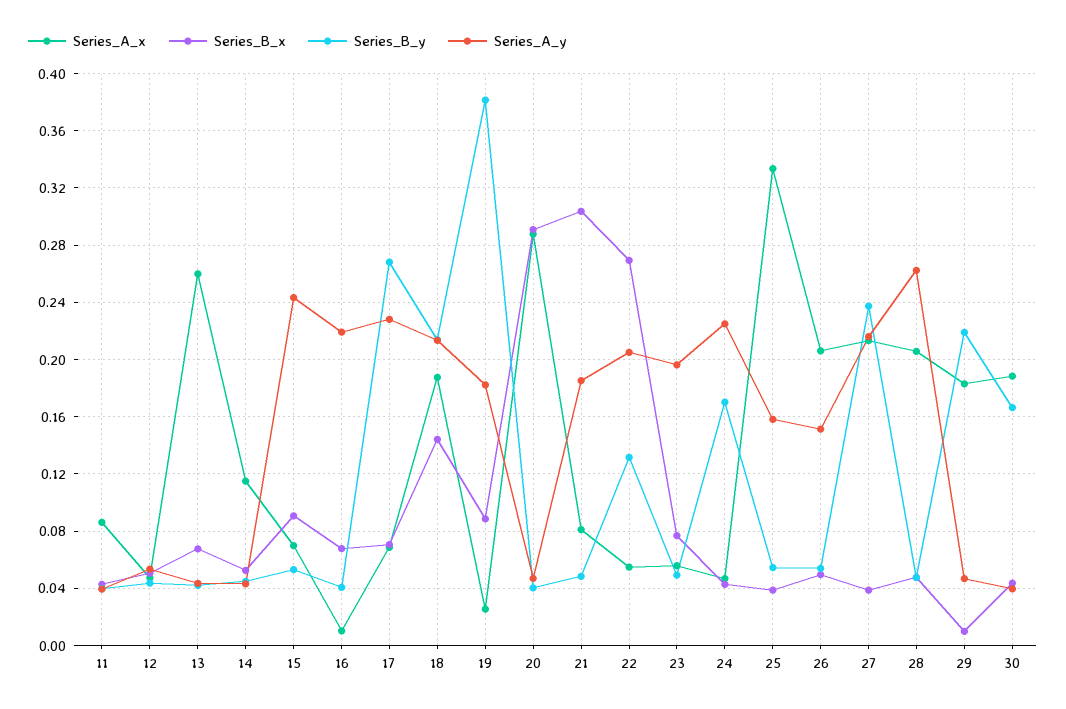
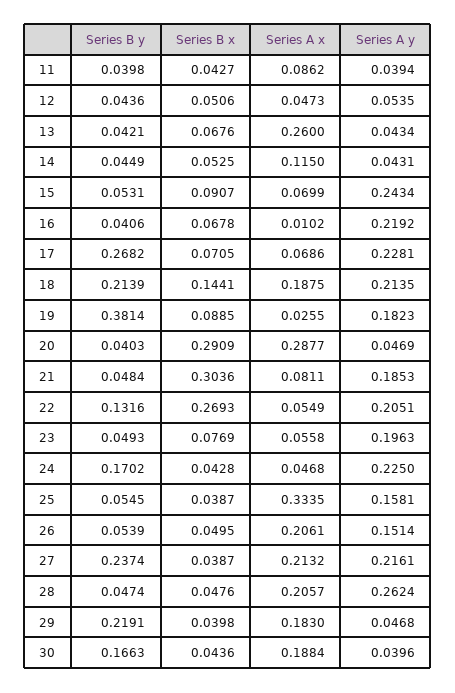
Series_B_x, 29: 0.01 -> 0.0398

